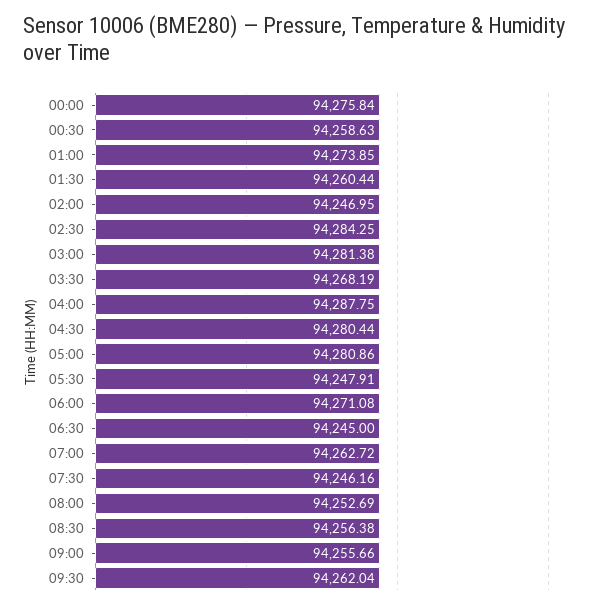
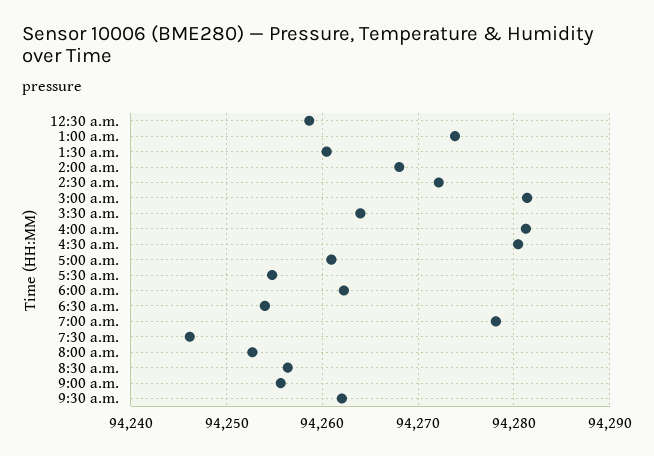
00:00: 94275.84 -> none
02:00: 94246.95 -> 94268
02:30: 94284.25 -> 94272
03:30: 94268.19 -> 94264
04:00: 94287.75 -> 94281
05:00: 94280.86 -> 94261
05:30: 94247.91 -> 94255
06:00: 94271.08 -> 94262
06:30: 94245 -> 94254
07:00: 94262.72 -> 94278

